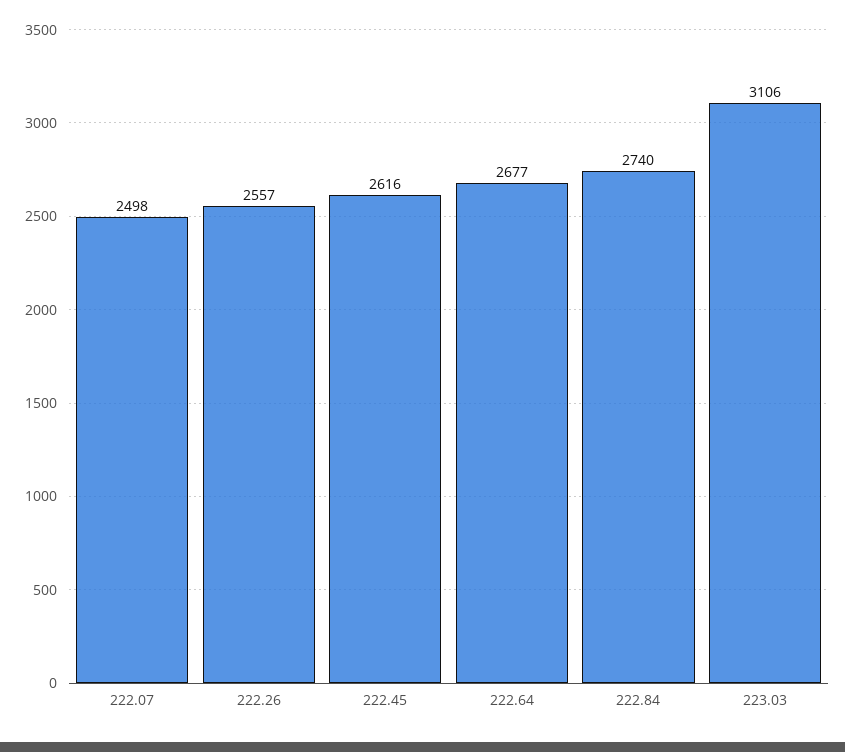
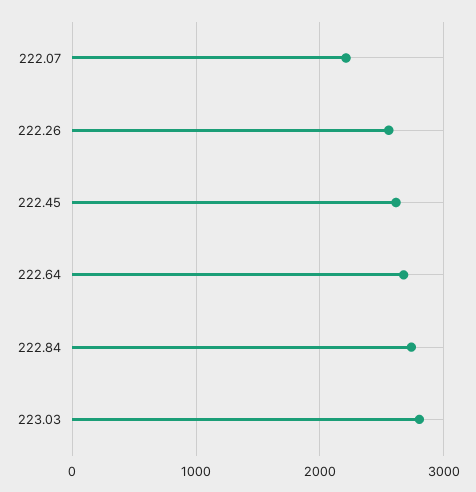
222.07: 2498 -> 2200
223.03: 3106 -> 2800

